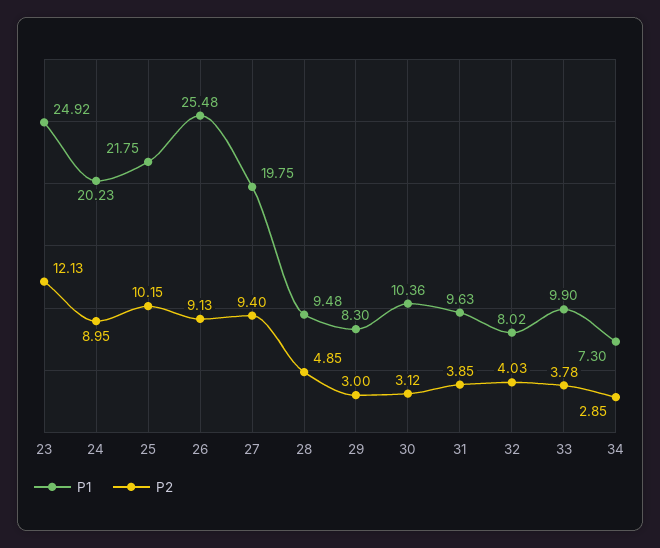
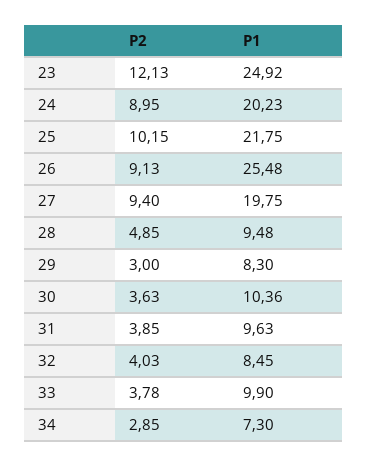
P2, 30: 3.12 -> 3.63
P1, 32: 8.02 -> 8.45

